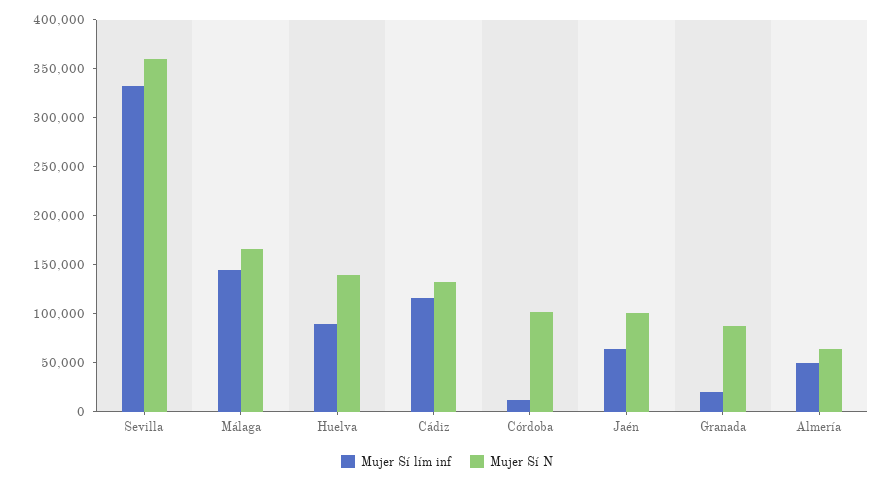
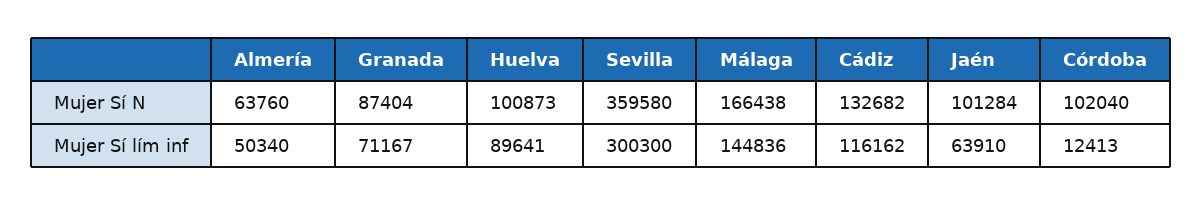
Mujer Sí lím inf, Sevilla: 330000 -> 300300
Mujer Sí N, Huelva: 140000 -> 100873
Mujer Sí lím inf, Granada: 20000 -> 71167

